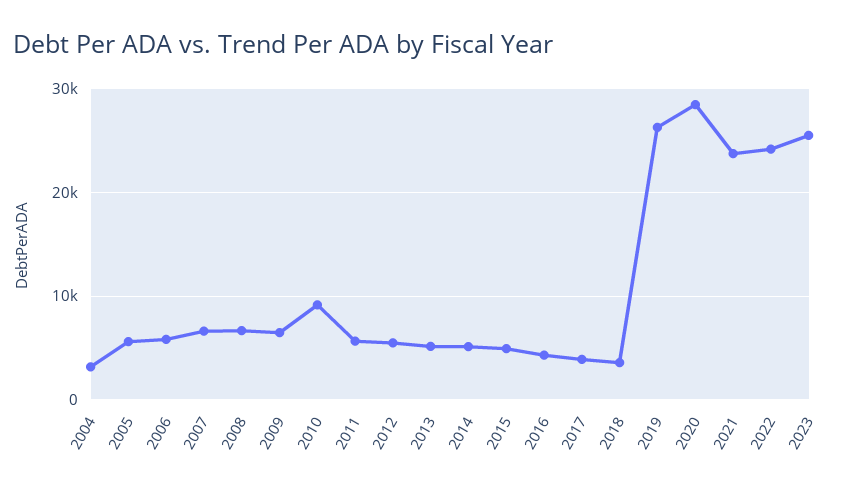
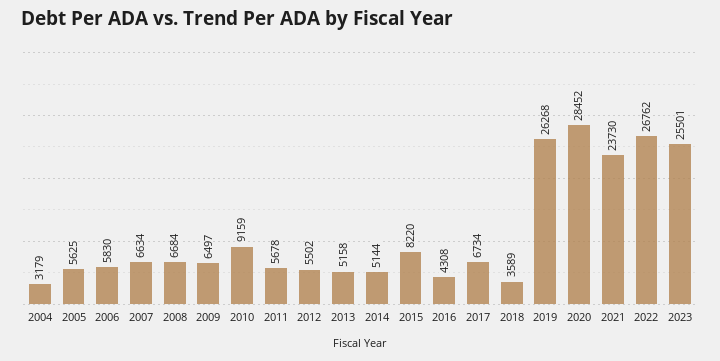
2015: 5000 -> 8220
2017: 4000 -> 6734
2022: 24000 -> 26762

